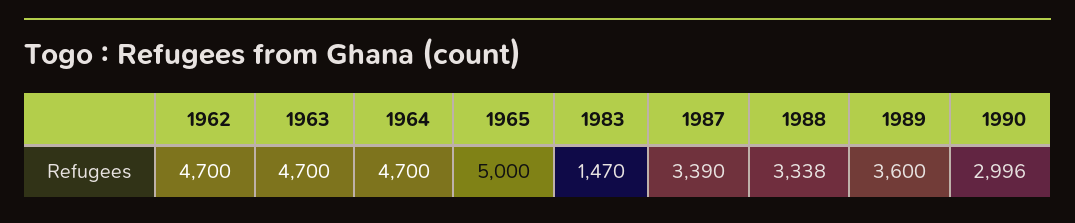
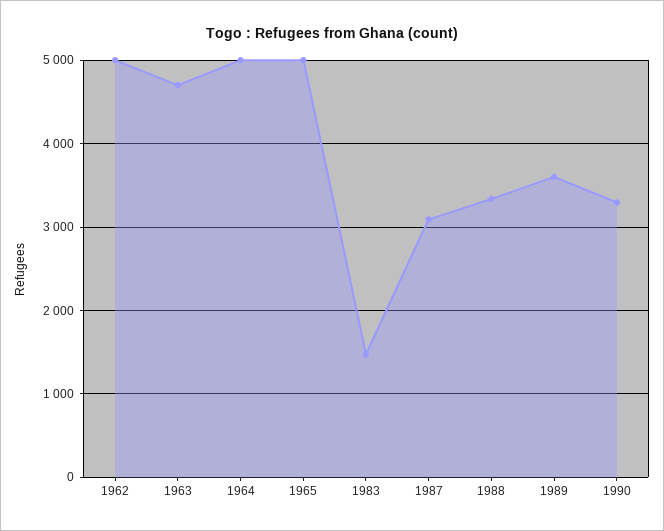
1962: 4700 -> 5000
1964: 4700 -> 5000
1987: 3390 -> 3100
1990: 2996 -> 3300

